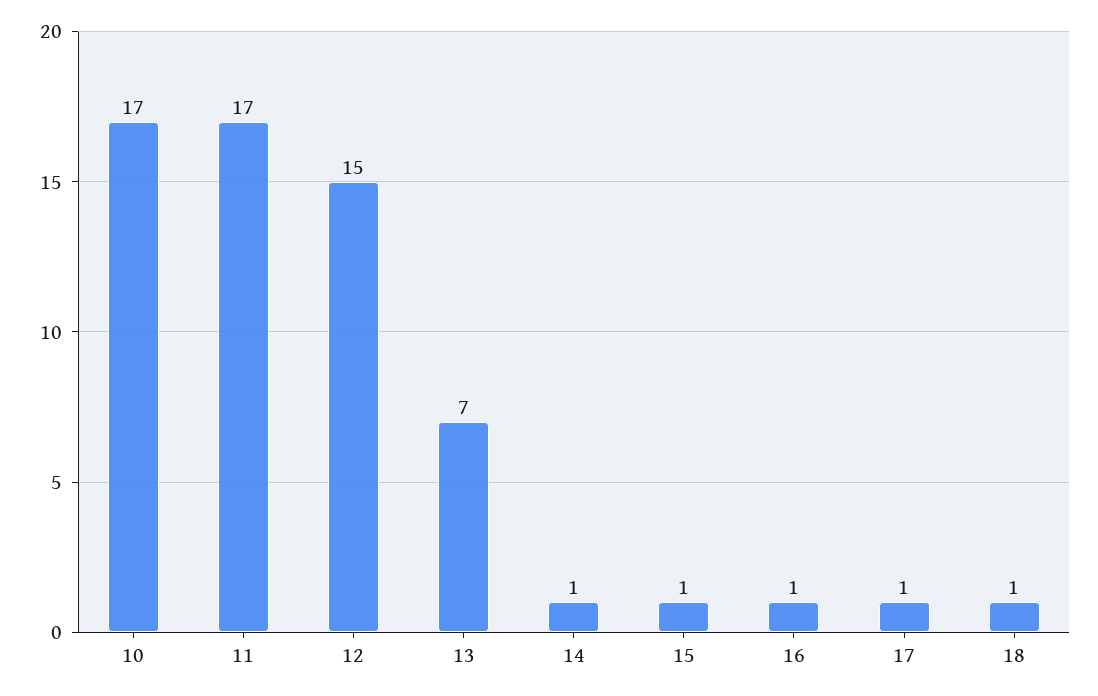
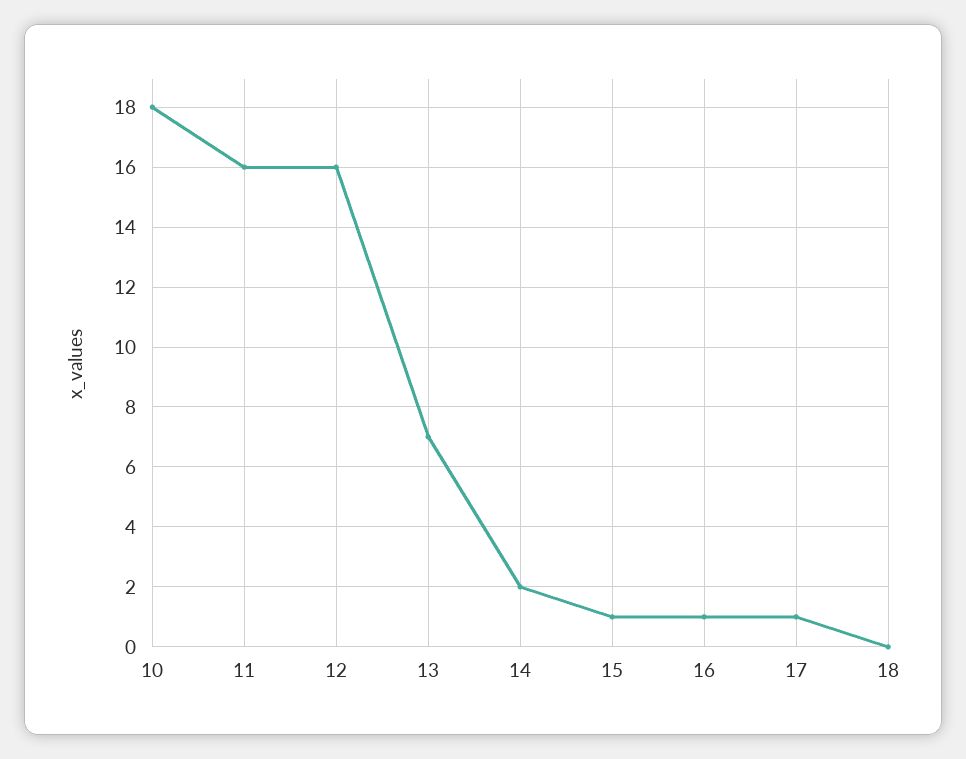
10: 17 -> 18
11: 17 -> 16
12: 15 -> 16
14: 1 -> 2
18: 1 -> 0

